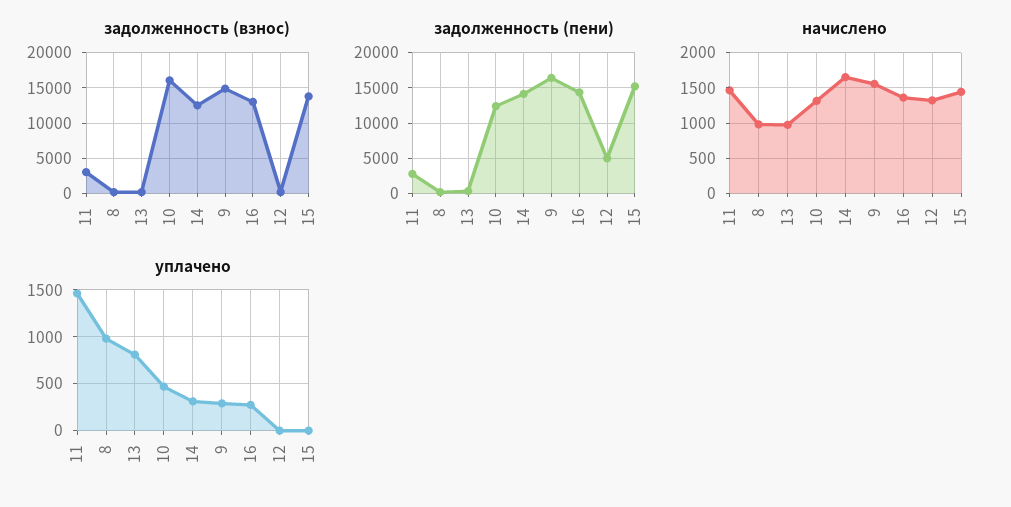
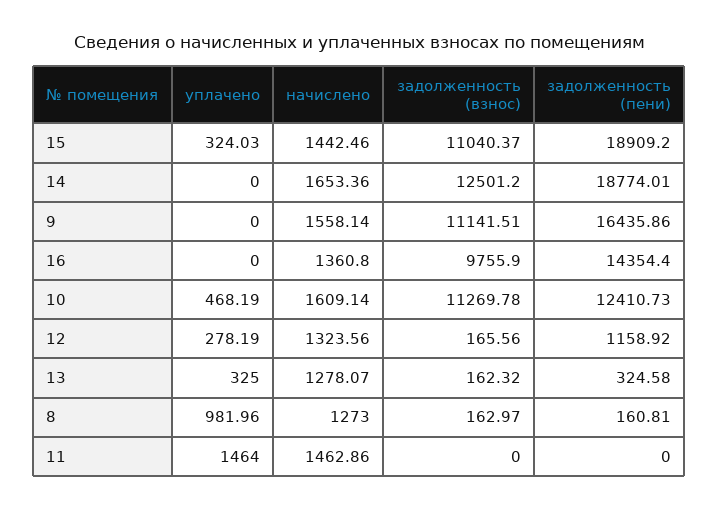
задолженность (взнос), 11: 3000 -> 0
задолженность (взнос), 10: 16000 -> 11269.78
задолженность (взнос), 9: 15000 -> 11141.51
задолженность (взнос), 16: 13000 -> 9755.9
задолженность (взнос), 15: 14000 -> 11040.37
задолженность (пени), 11: 3000 -> 0
задолженность (пени), 14: 14000 -> 18774.01
задолженность (пени), 12: 5000 -> 1158.92
задолженность (пени), 15: 15000 -> 18909.2
начислено, 8: 1000 -> 1273
начислено, 13: 1000 -> 1278.07
начислено, 10: 1300 -> 1609.14
уплачено, 13: 800 -> 325
уплачено, 14: 300 -> 0
уплачено, 9: 300 -> 0
уплачено, 16: 300 -> 0
уплачено, 12: 0 -> 278.19
уплачено, 15: 0 -> 324.03

